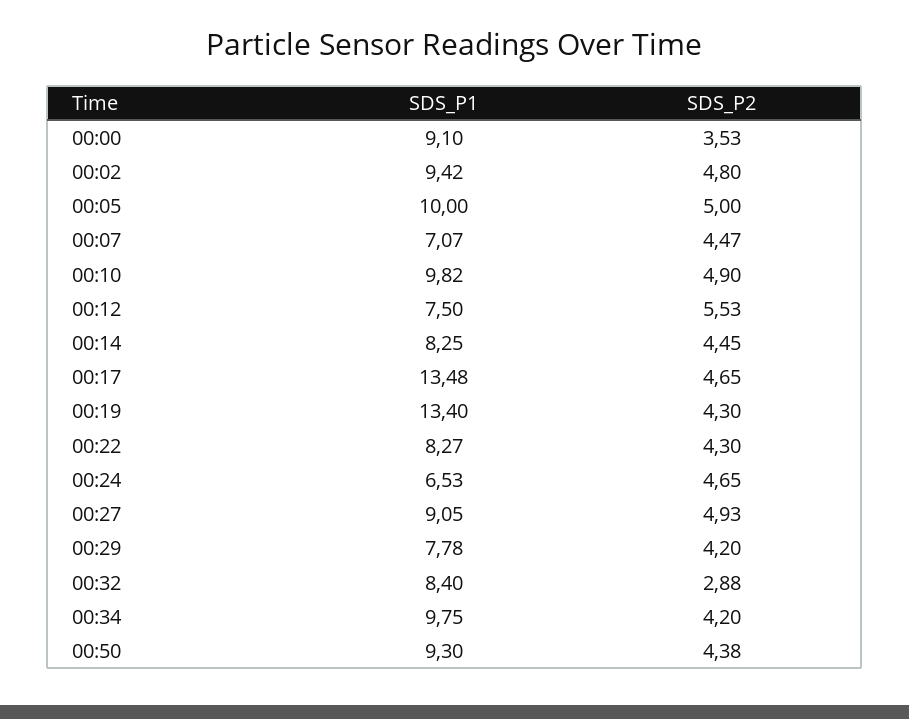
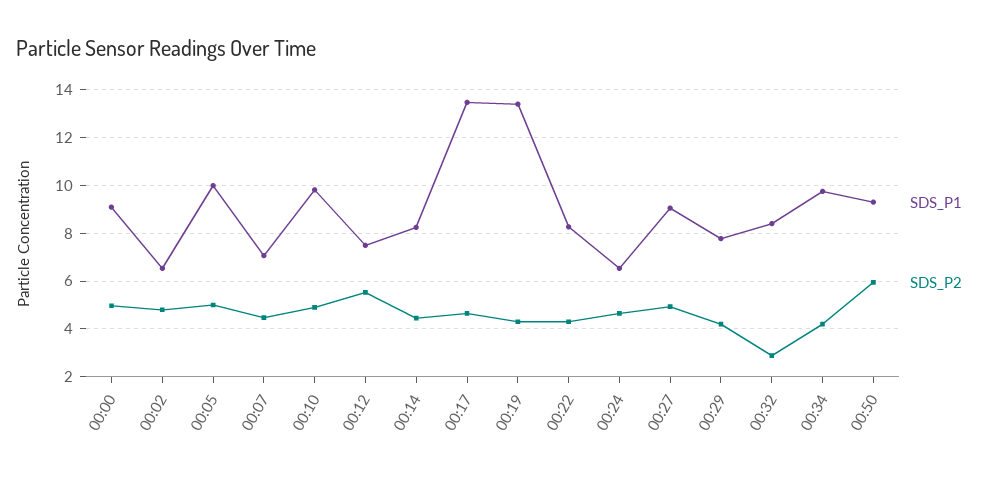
SDS_P2, 00:00: 3.53 -> 5
SDS_P1, 00:02: 9.42 -> 6.5
SDS_P2, 00:50: 4.38 -> 6

